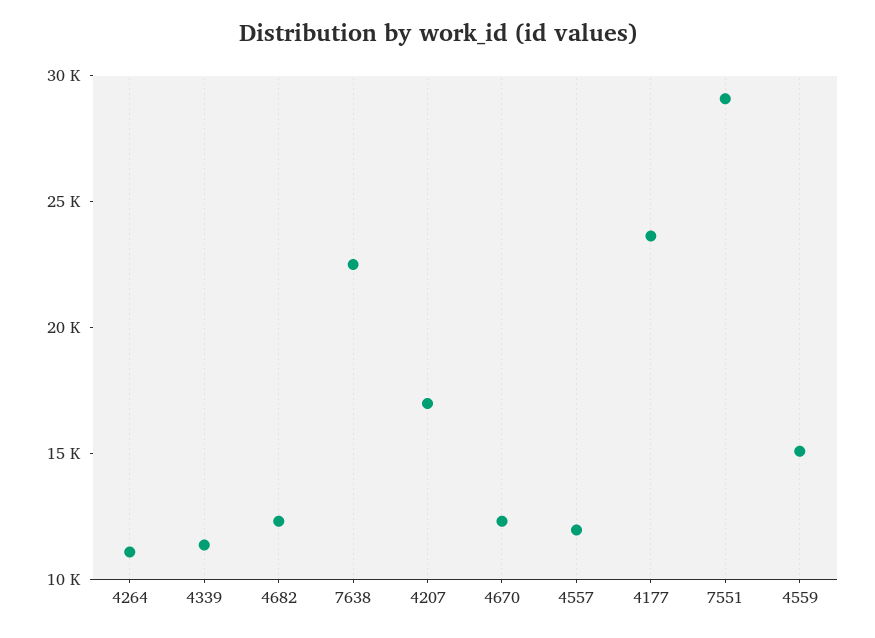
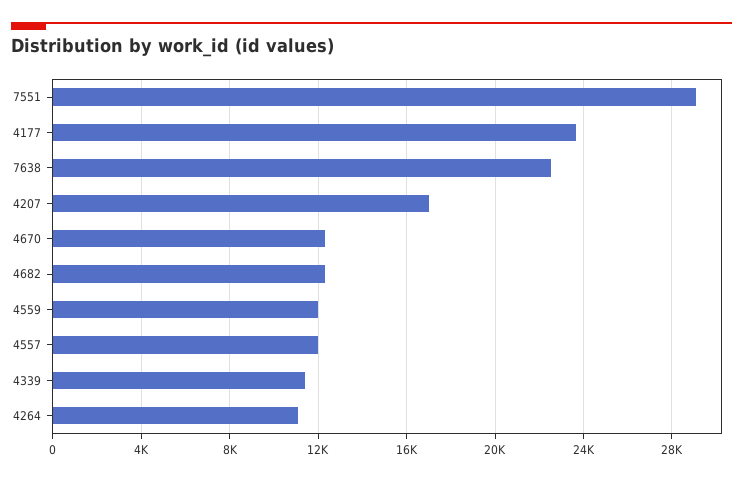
4559: 15000 -> 12000

